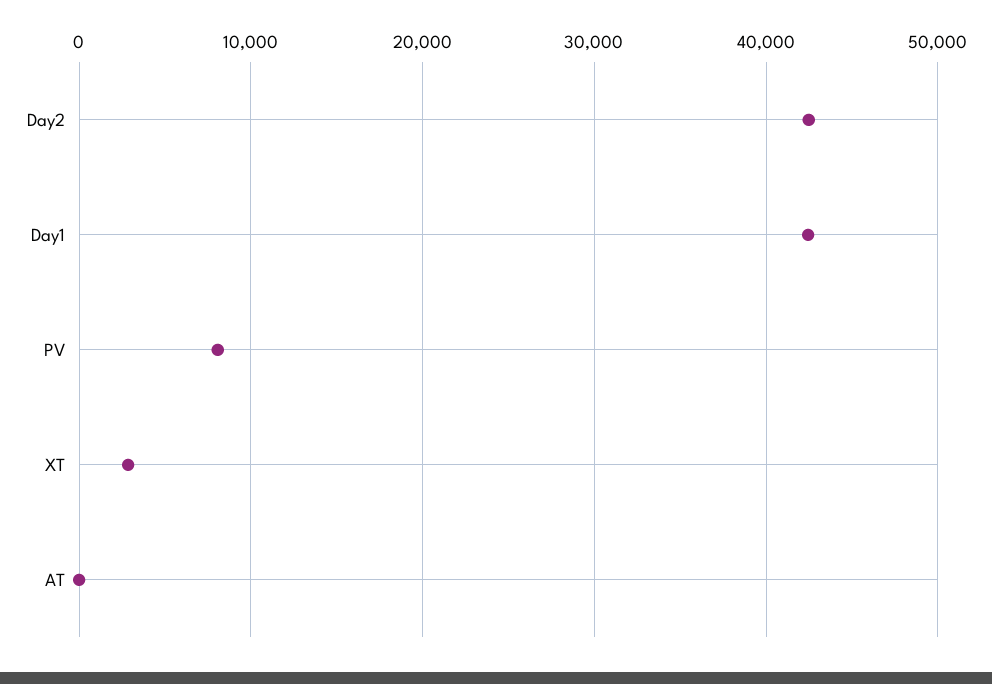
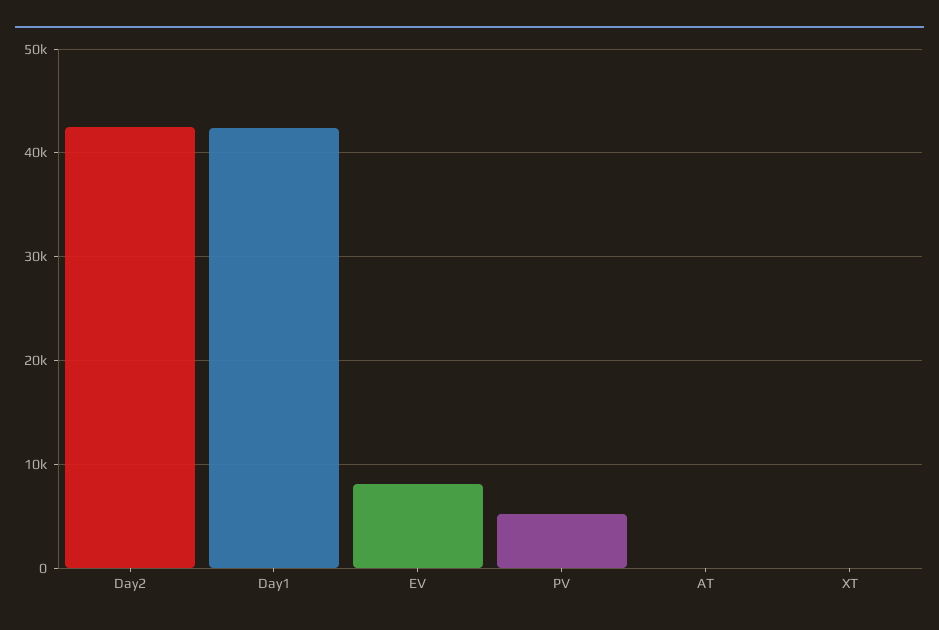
PV: 8000 -> 5000
XT: 3000 -> 0
EV: none -> 8000

